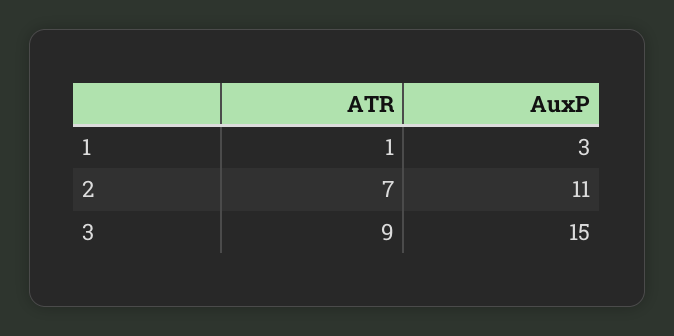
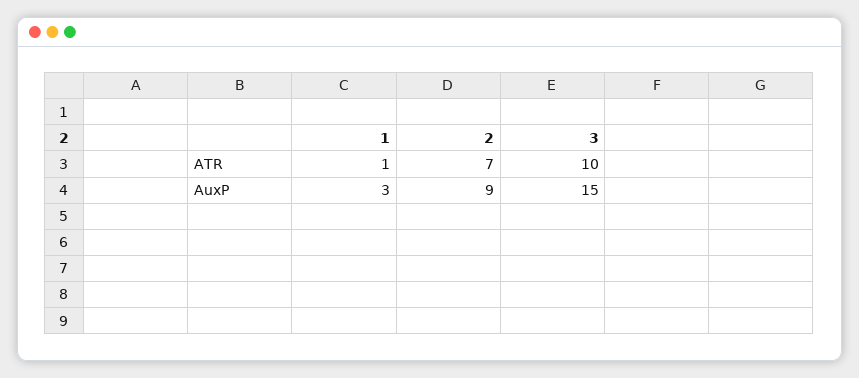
AuxP, 2: 11 -> 9
ATR, 3: 9 -> 10

